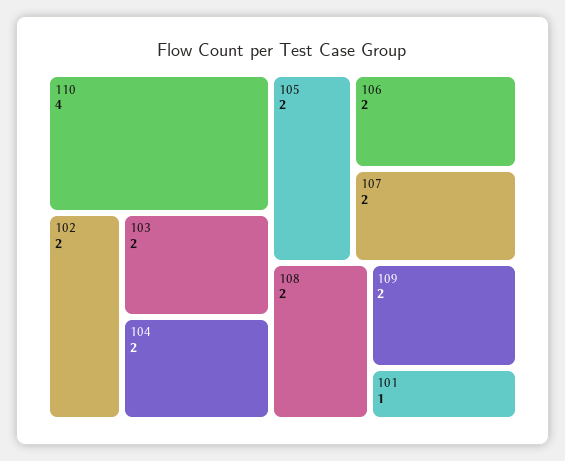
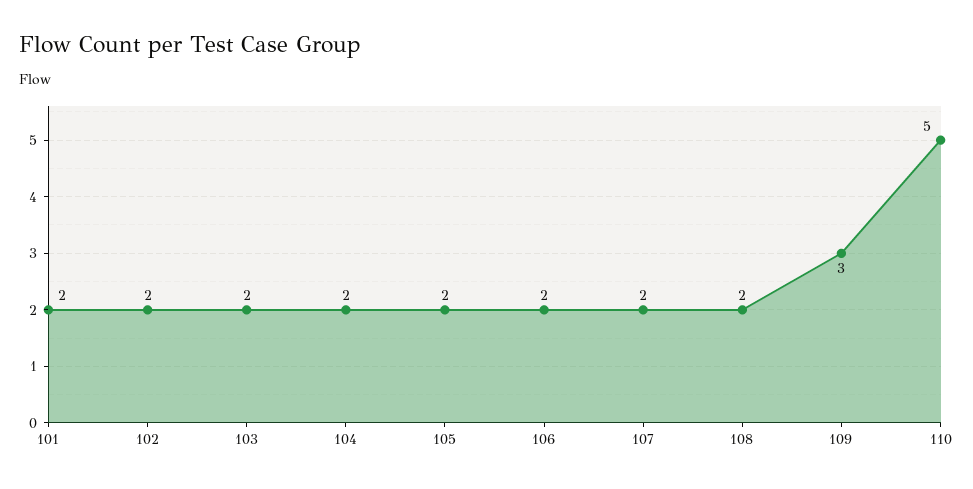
110: 4 -> 5
109: 2 -> 3
101: 1 -> 2

